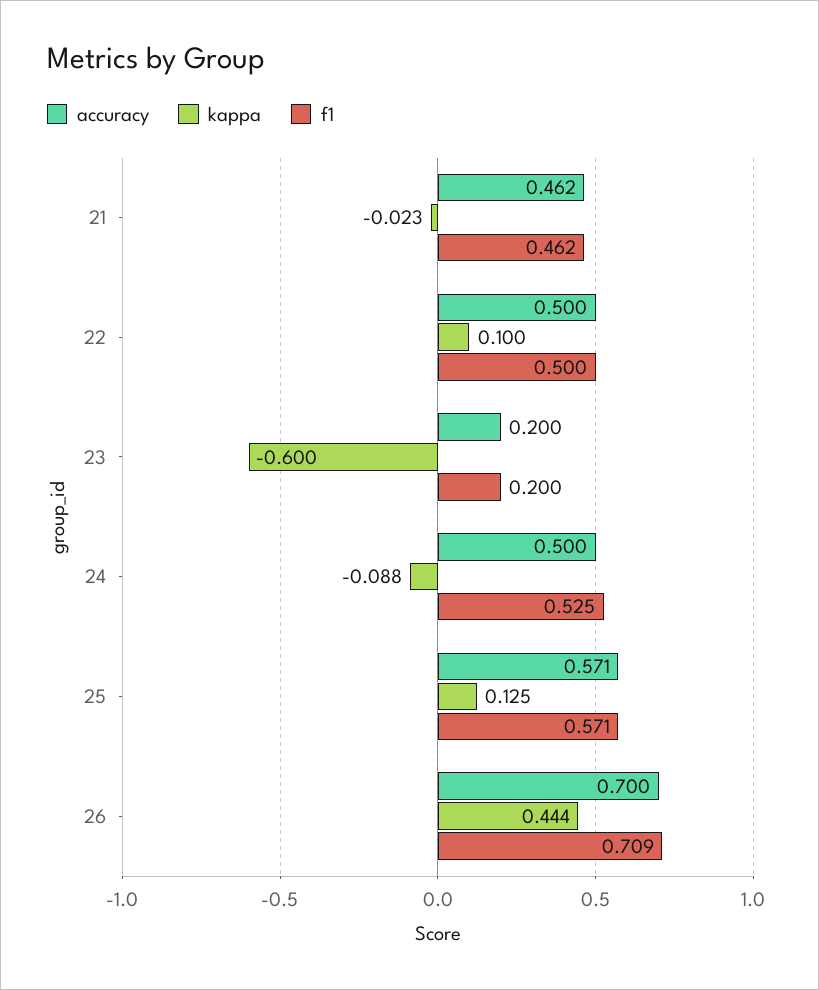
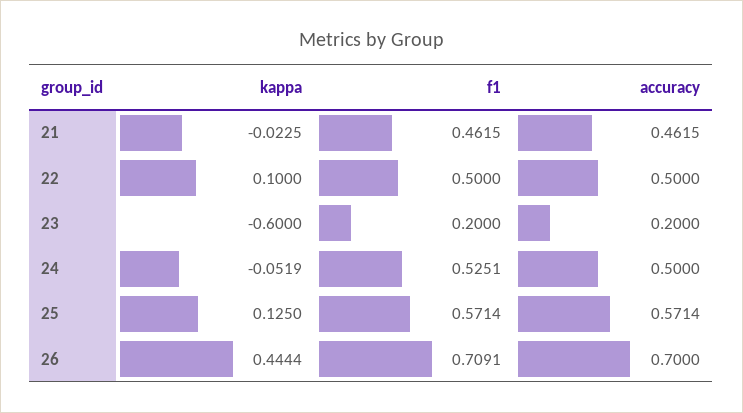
kappa, 24: -0.088 -> -0.0519

